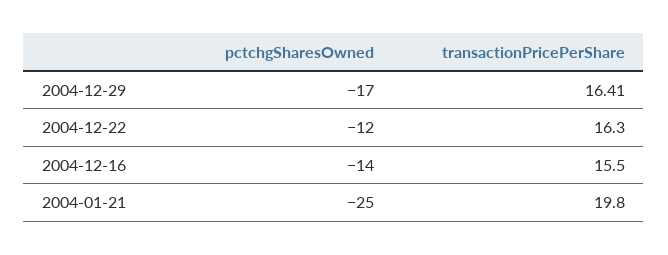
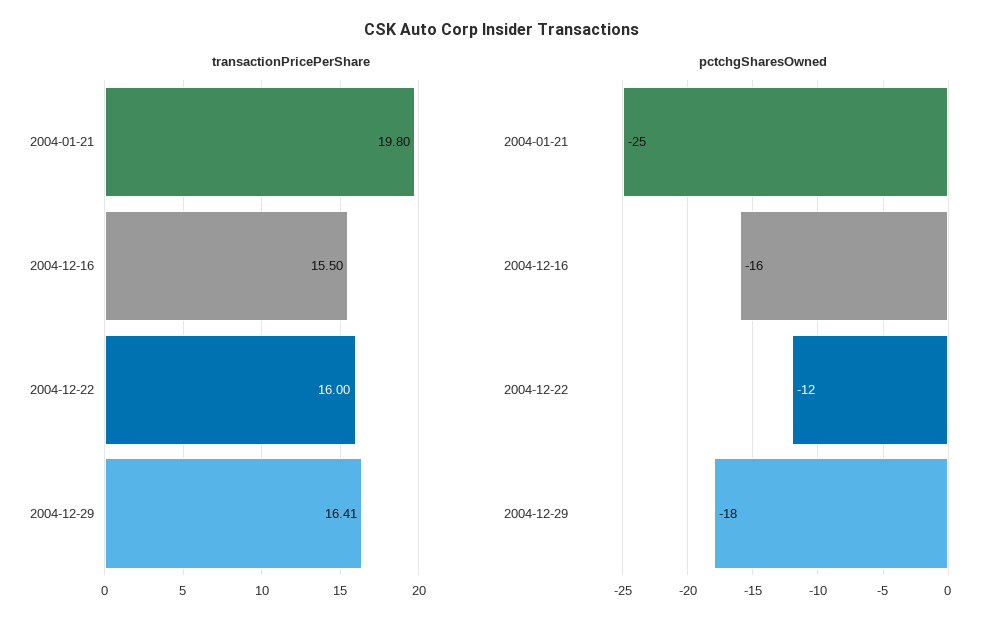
pctchgSharesOwned, 2004-12-29: -17 -> -18
transactionPricePerShare, 2004-12-22: 16.3 -> 16
pctchgSharesOwned, 2004-12-16: -14 -> -16

